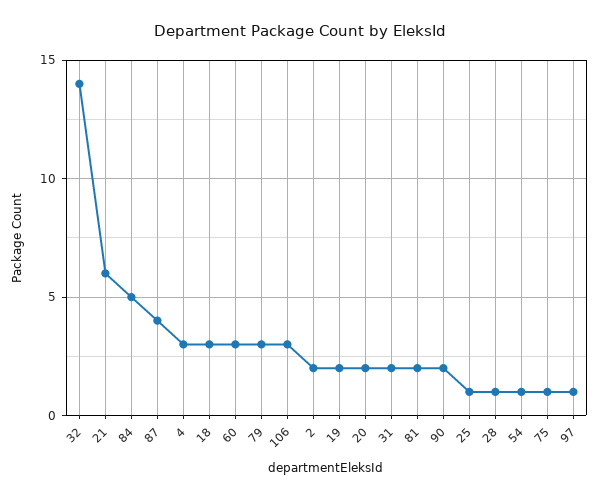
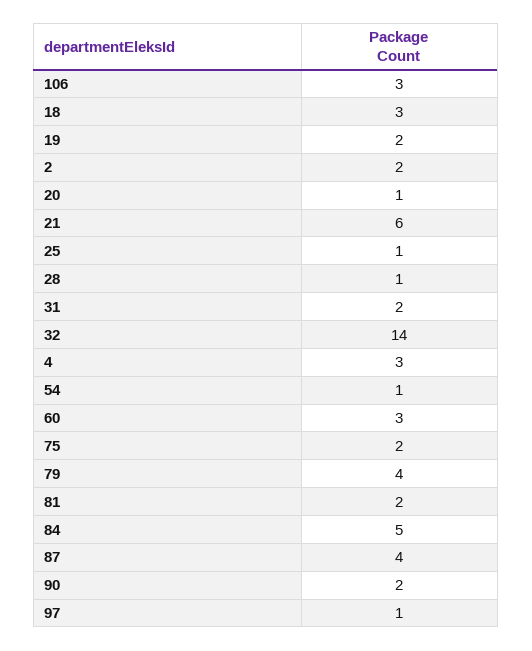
79: 3 -> 4
20: 2 -> 1
75: 1 -> 2

